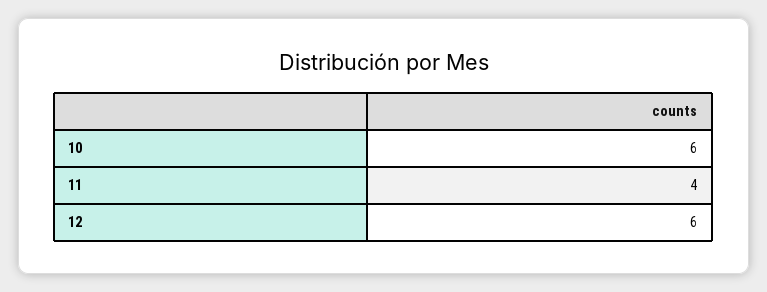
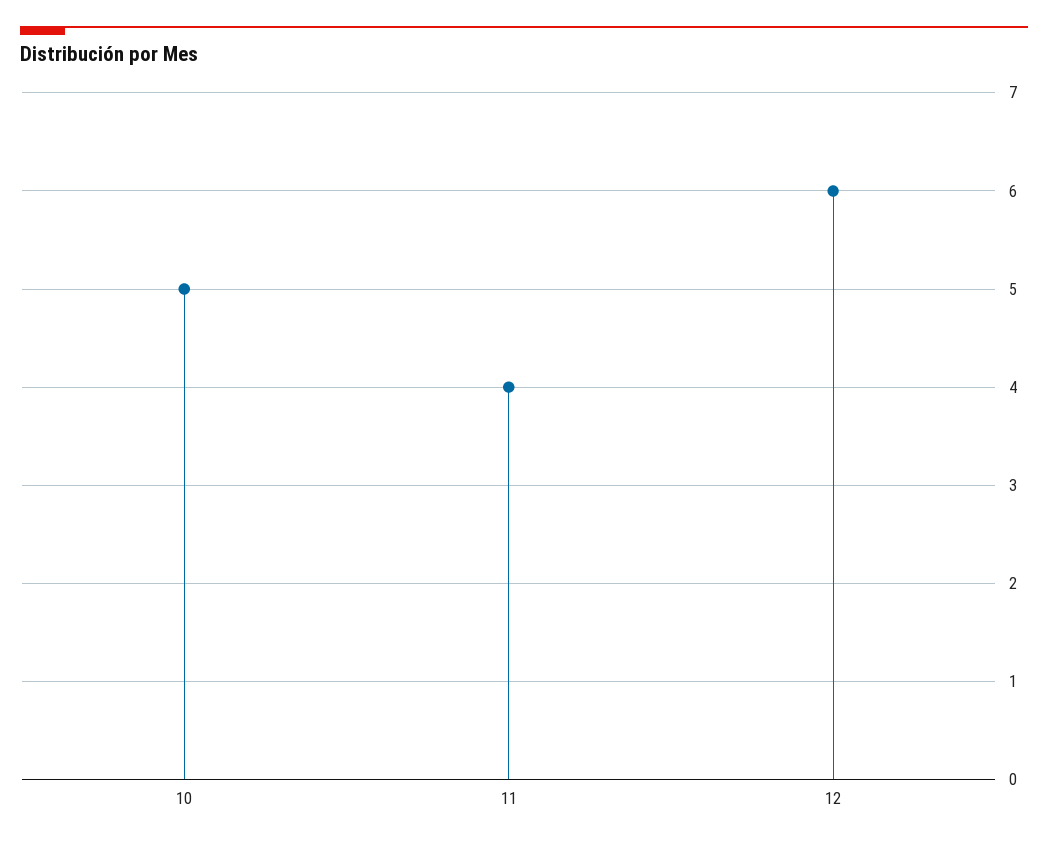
10: 6 -> 5

